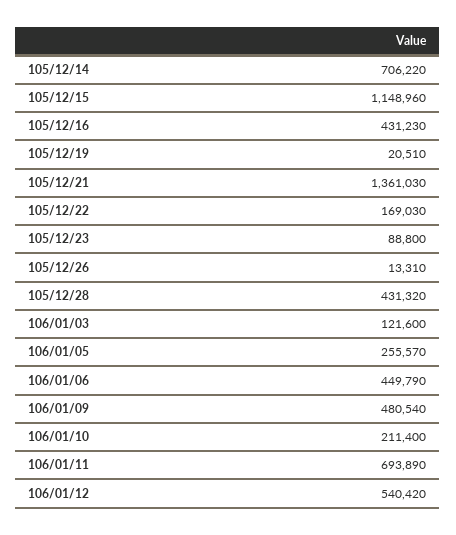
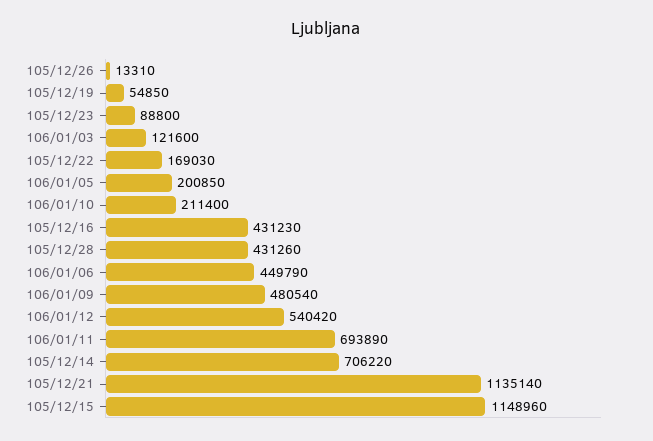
105/12/19: 20510 -> 54850
105/12/21: 1361030 -> 1135140
105/12/28: 431320 -> 431260
106/01/05: 255570 -> 200850

